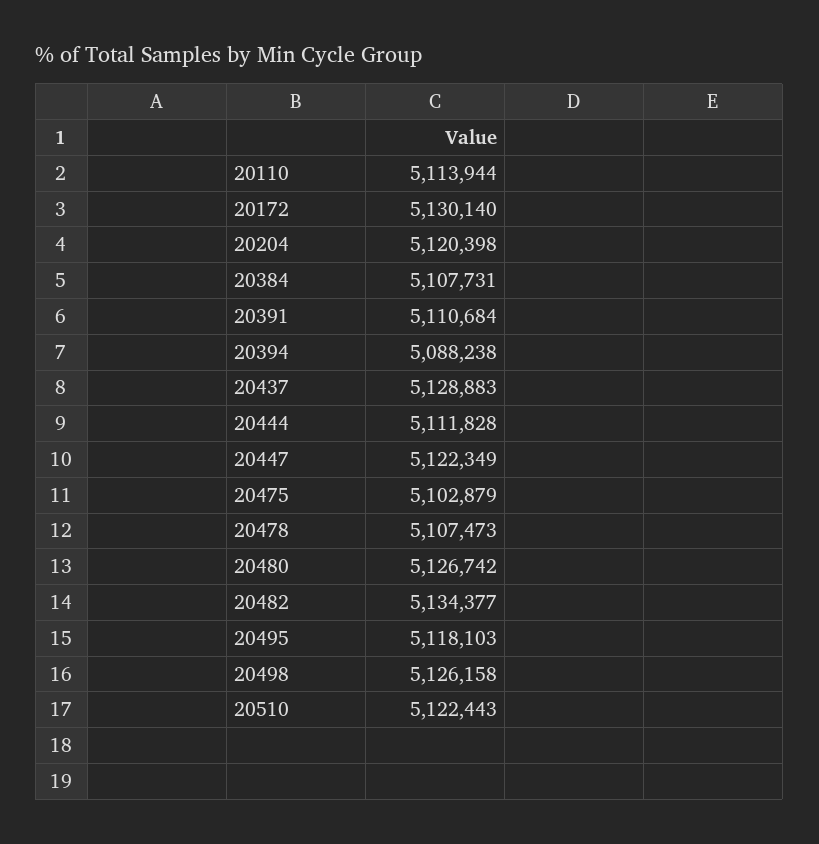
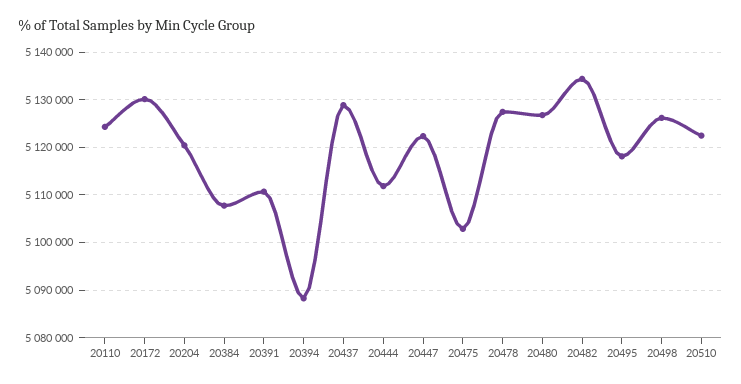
20110: 5113944 -> 5124000
20478: 5107473 -> 5128000

